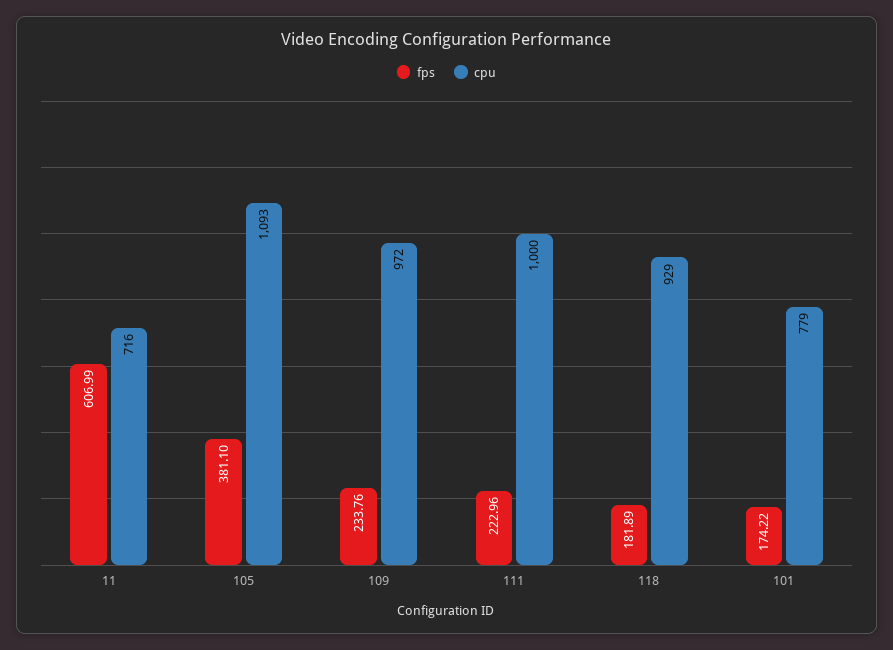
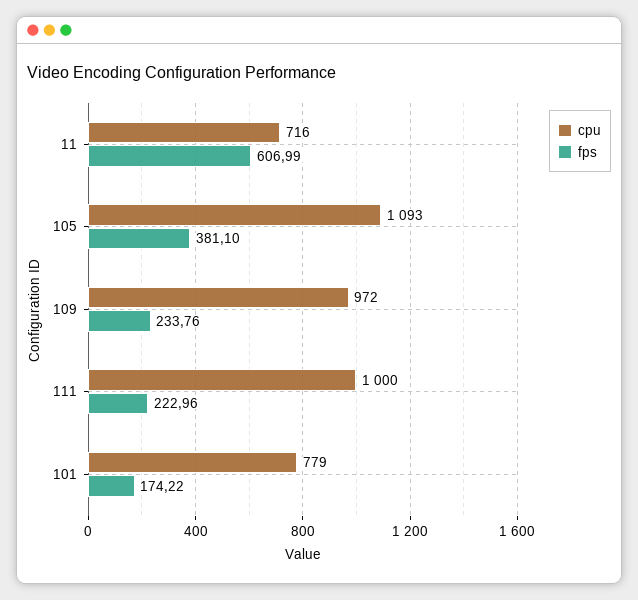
fps, 118: 181.89 -> none
cpu, 118: 929 -> none

